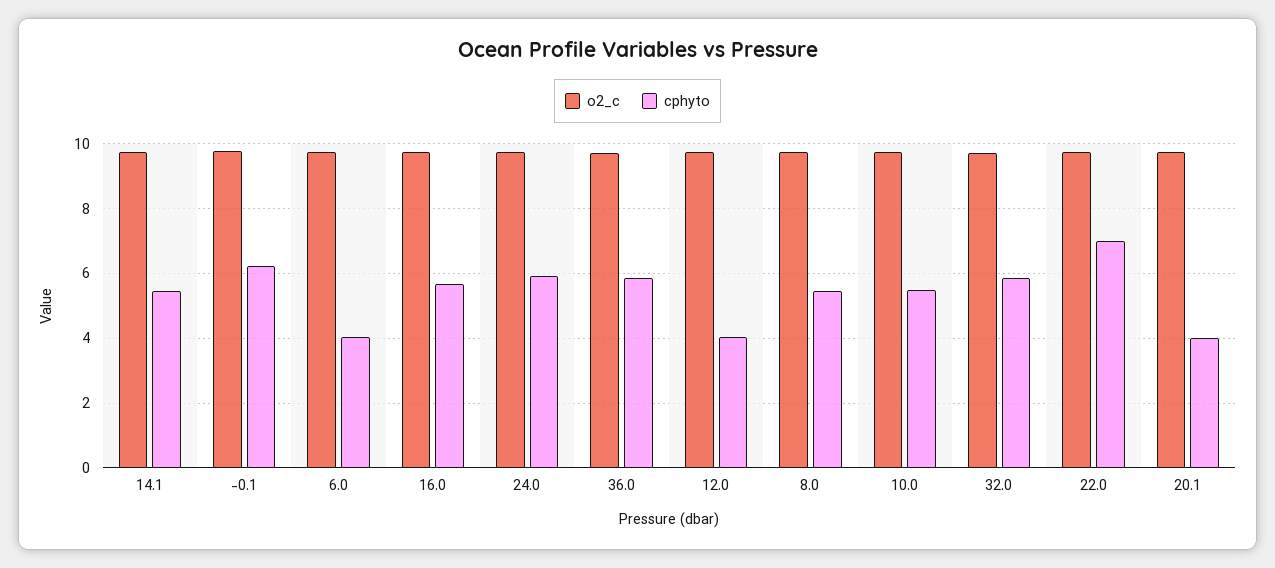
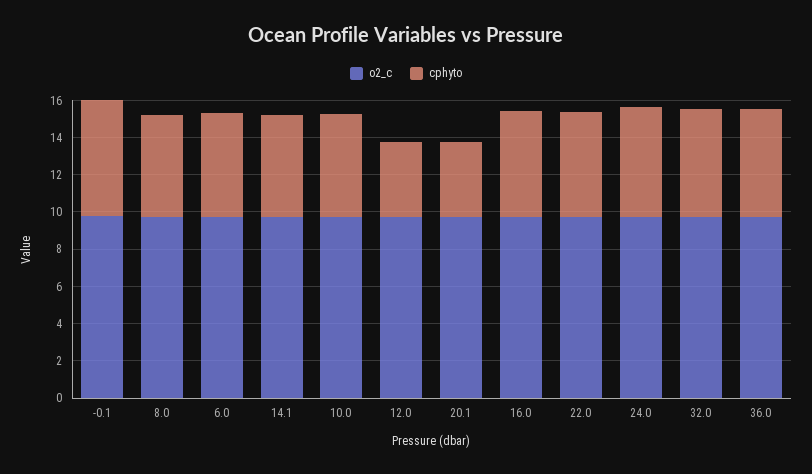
cphyto, 6.0: 4 -> 5.5
cphyto, 22.0: 7 -> 5.5

